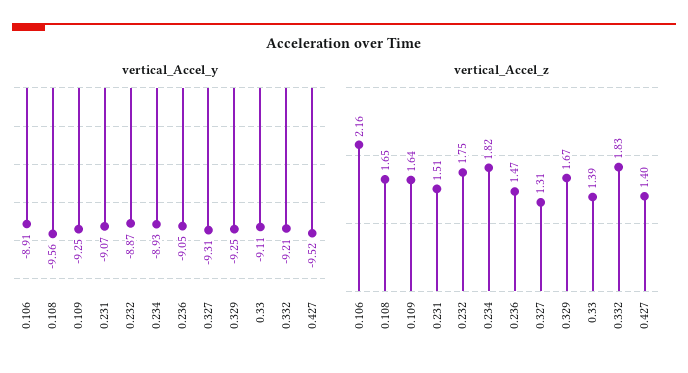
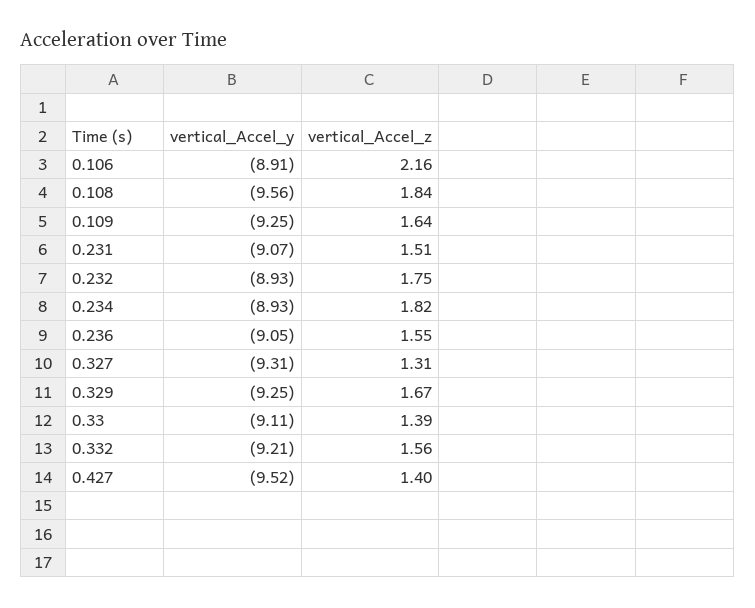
vertical_Accel_y, 0.232: -8.87 -> -8.93
vertical_Accel_z, 0.108: 1.65 -> 1.84
vertical_Accel_z, 0.236: 1.47 -> 1.55
vertical_Accel_z, 0.332: 1.83 -> 1.56

